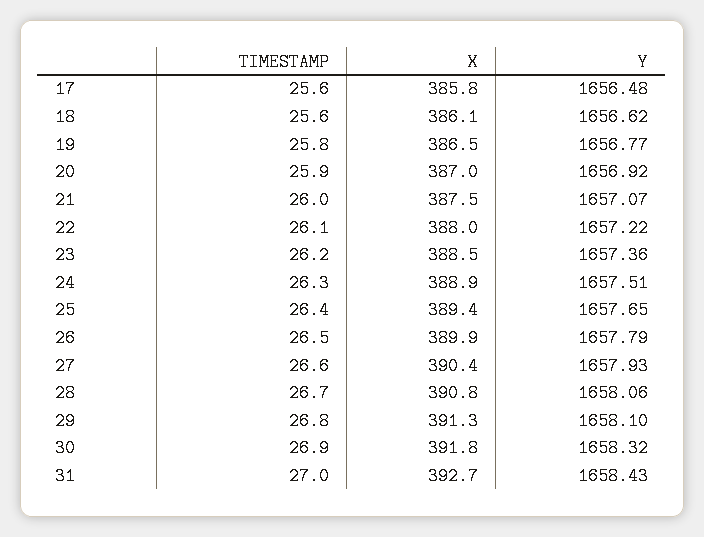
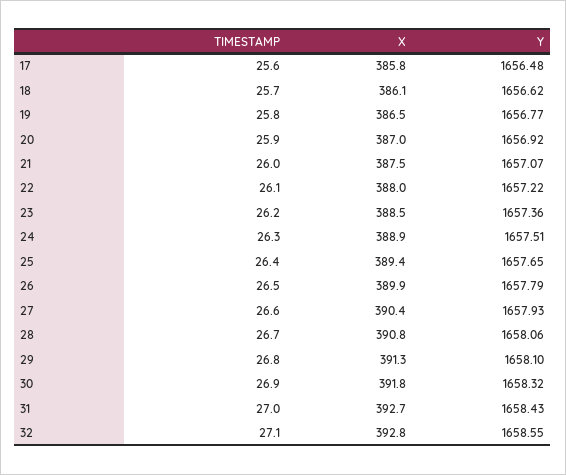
TIMESTAMP, 18: 25.6 -> 25.7
TIMESTAMP, 32: none -> 27.1
X, 32: none -> 392.8
Y, 32: none -> 1658.55

